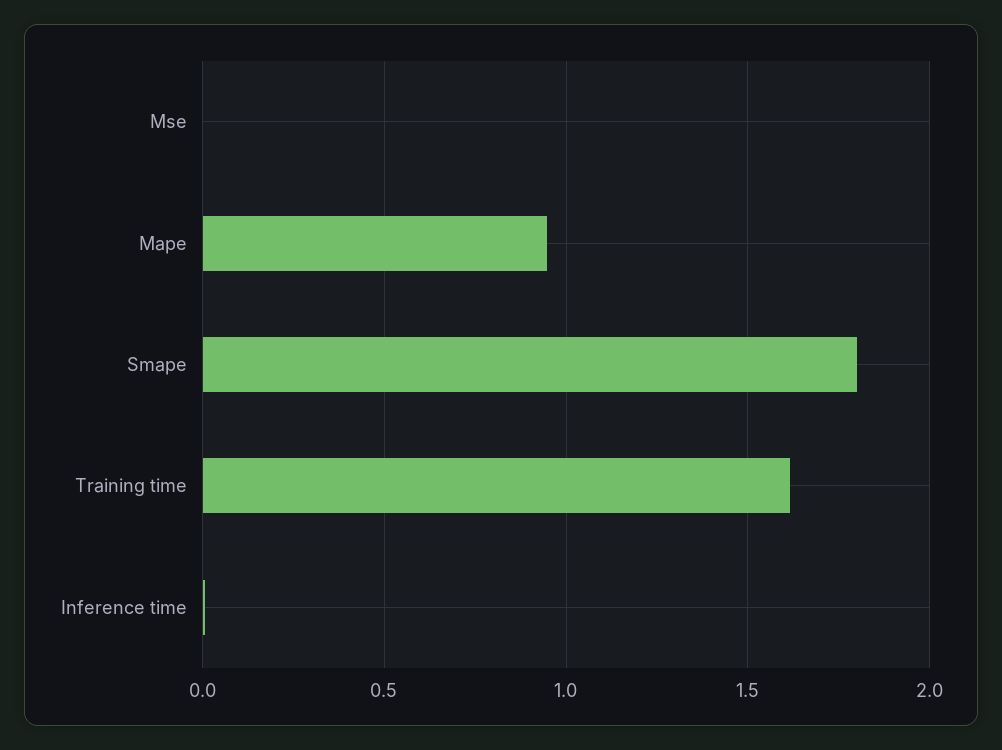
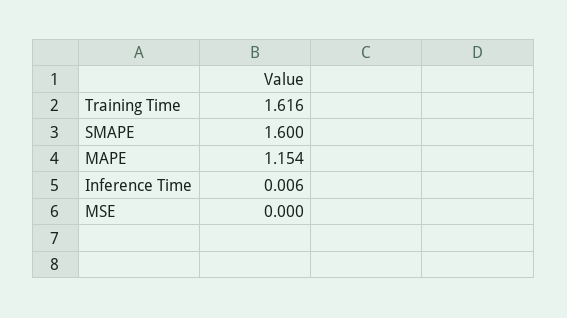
Mape: 0.95 -> 1.154
Smape: 1.8 -> 1.6

